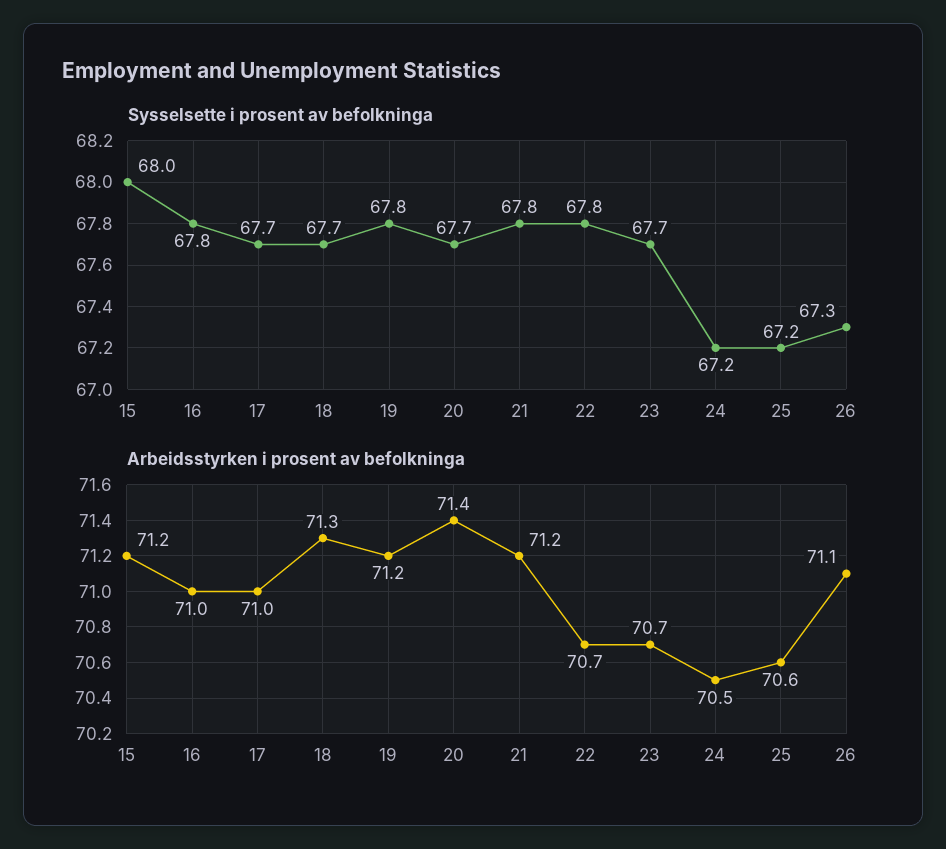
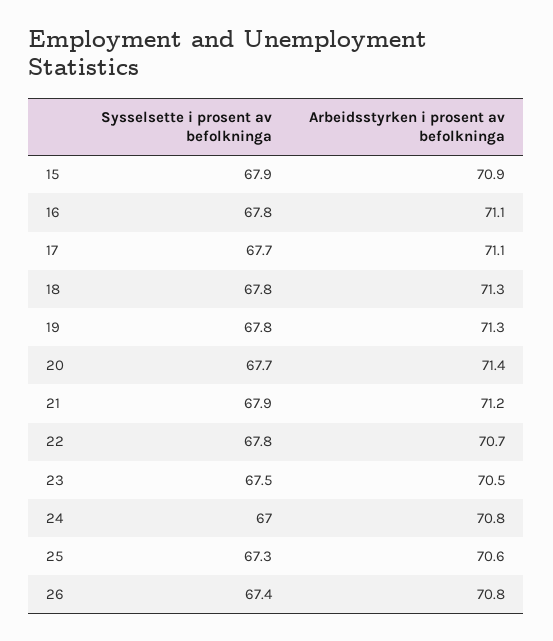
Sysselsette i prosent av befolkninga, 15: 68 -> 67.9
Sysselsette i prosent av befolkninga, 18: 67.7 -> 67.8
Sysselsette i prosent av befolkninga, 21: 67.8 -> 67.9
Sysselsette i prosent av befolkninga, 23: 67.7 -> 67.5
Sysselsette i prosent av befolkninga, 24: 67.2 -> 67
Sysselsette i prosent av befolkninga, 25: 67.2 -> 67.3
Sysselsette i prosent av befolkninga, 26: 67.3 -> 67.4
Arbeidsstyrken i prosent av befolkninga, 15: 71.2 -> 70.9
Arbeidsstyrken i prosent av befolkninga, 16: 71 -> 71.1
Arbeidsstyrken i prosent av befolkninga, 17: 71 -> 71.1
Arbeidsstyrken i prosent av befolkninga, 19: 71.2 -> 71.3
Arbeidsstyrken i prosent av befolkninga, 23: 70.7 -> 70.5
Arbeidsstyrken i prosent av befolkninga, 24: 70.5 -> 70.8
Arbeidsstyrken i prosent av befolkninga, 26: 71.1 -> 70.8

